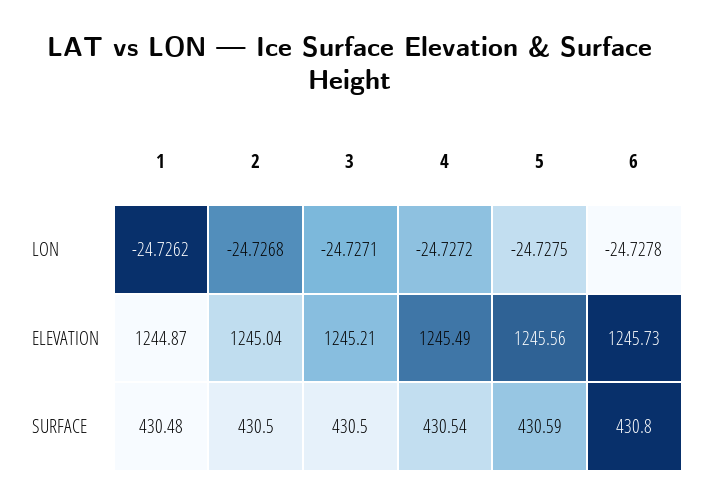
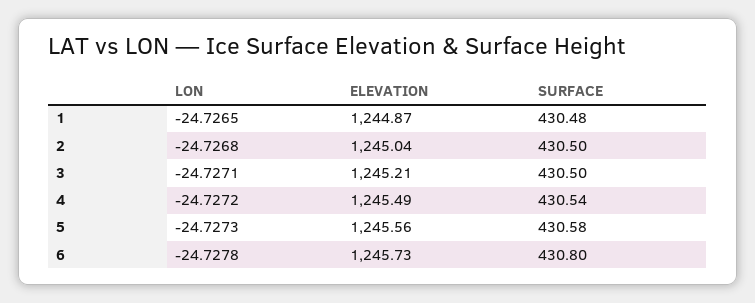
1, LON: -24.7262 -> -24.7265
5, LON: -24.7275 -> -24.7273
5, SURFACE: 430.59 -> 430.58

